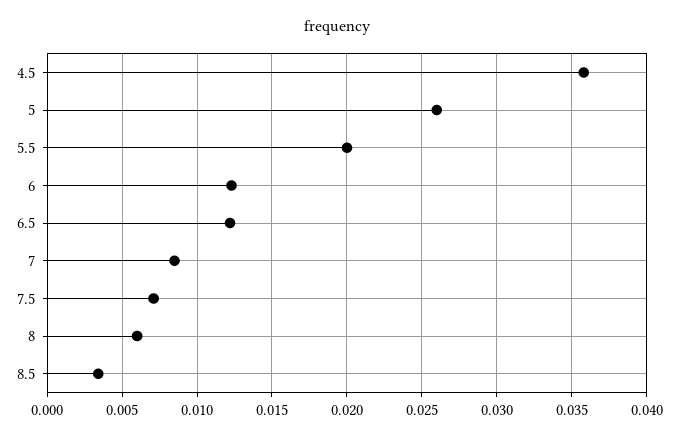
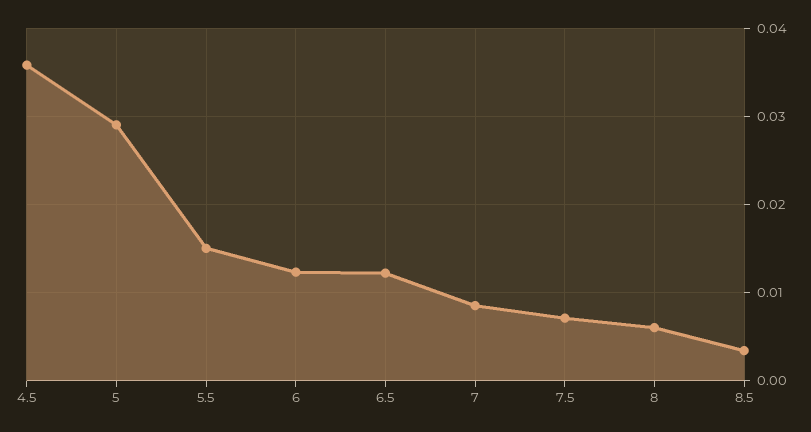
5: 0.026 -> 0.029
5.5: 0.02 -> 0.015

